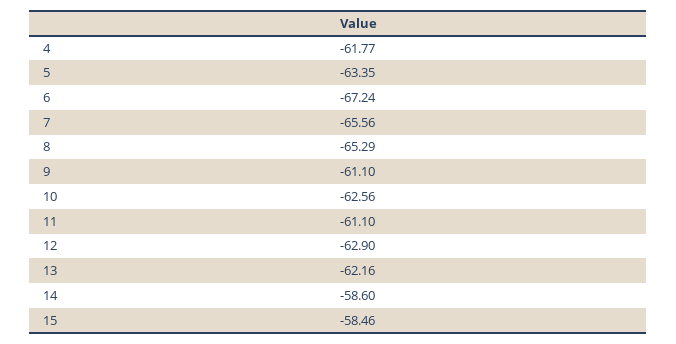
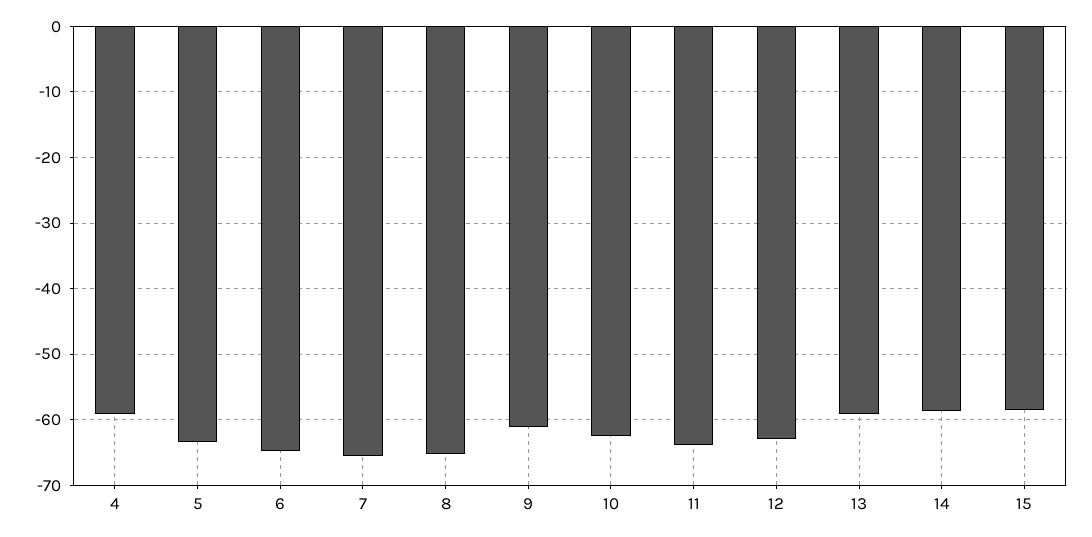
4: -61.77 -> -59
6: -67.24 -> -65
11: -61.1 -> -64
13: -62.16 -> -59

